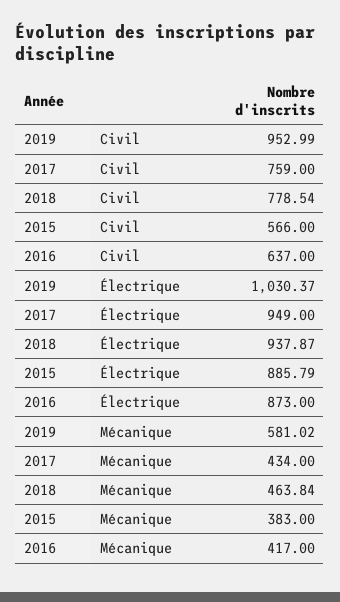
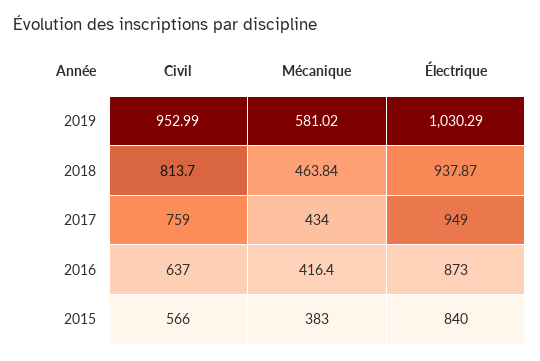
2018, Civil: 778.54 -> 813.7
2019, Électrique: 1030.37 -> 1030.29
2015, Électrique: 885.79 -> 840
2016, Mécanique: 417 -> 416.4

